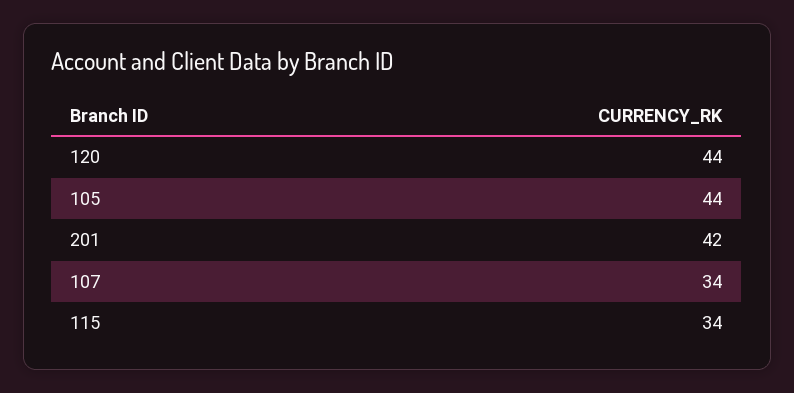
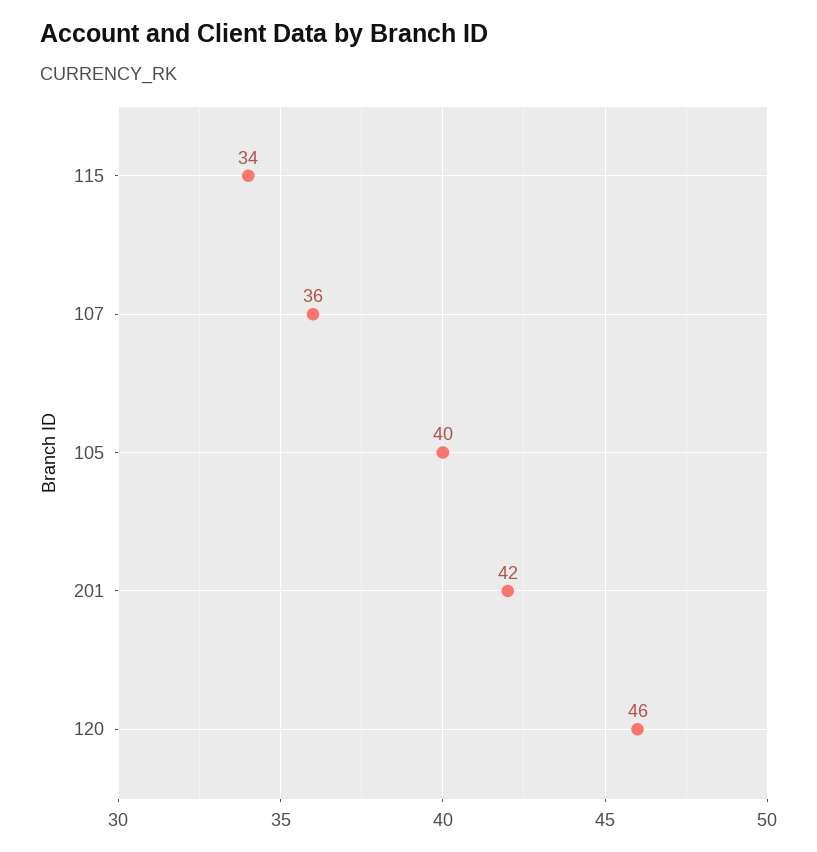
120: 44 -> 46
105: 44 -> 40
107: 34 -> 36

